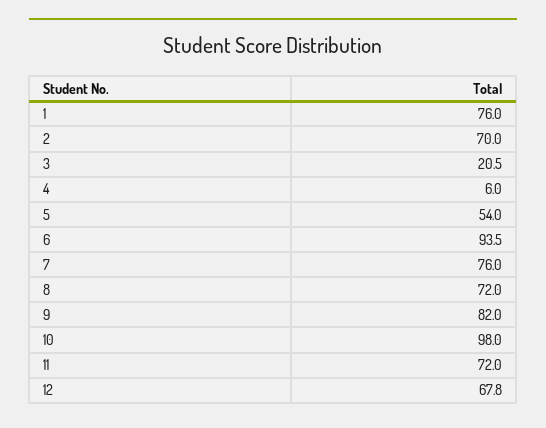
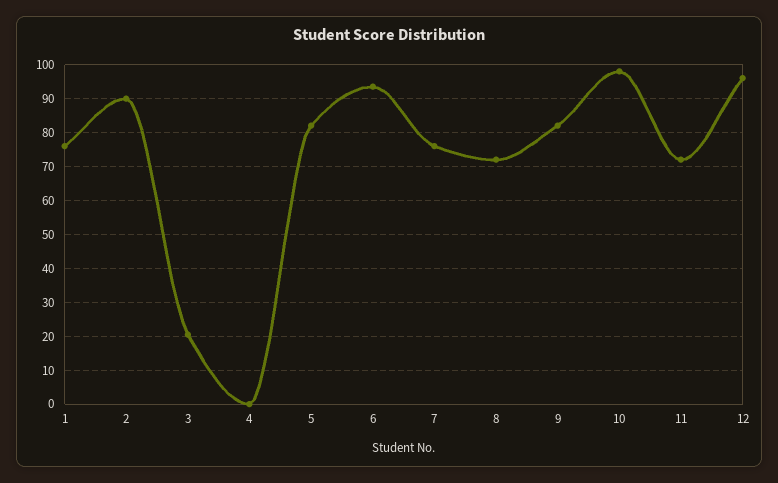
2: 70 -> 90
4: 6 -> 0
5: 54 -> 82
12: 67.8 -> 96

